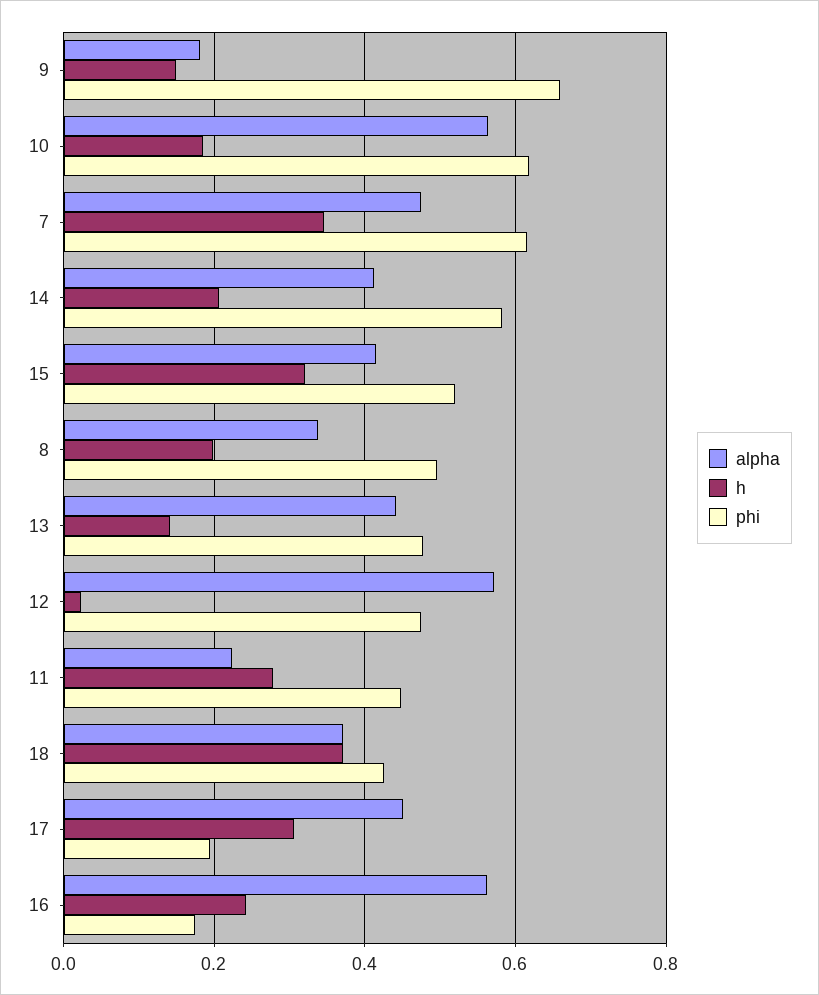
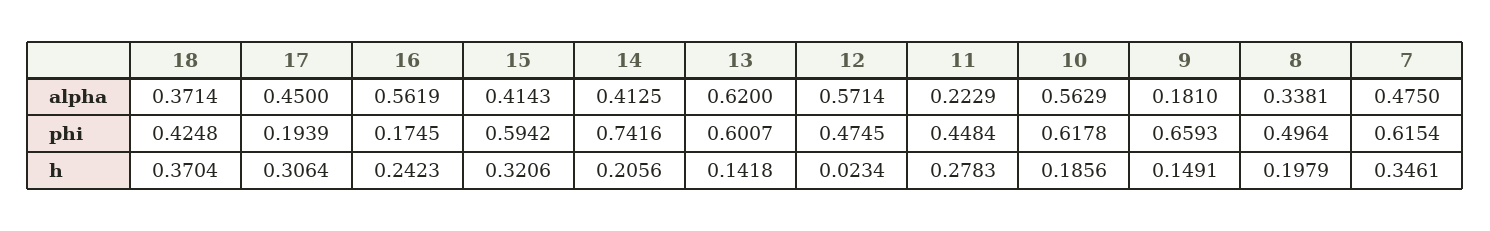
phi, 14: 0.58 -> 0.7416
phi, 15: 0.52 -> 0.5942
alpha, 13: 0.44 -> 0.62
phi, 13: 0.48 -> 0.6007

